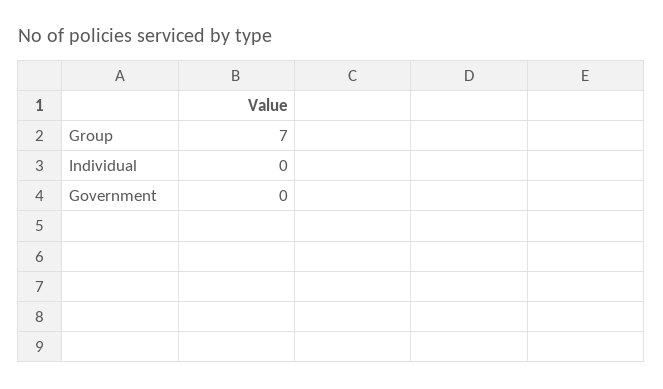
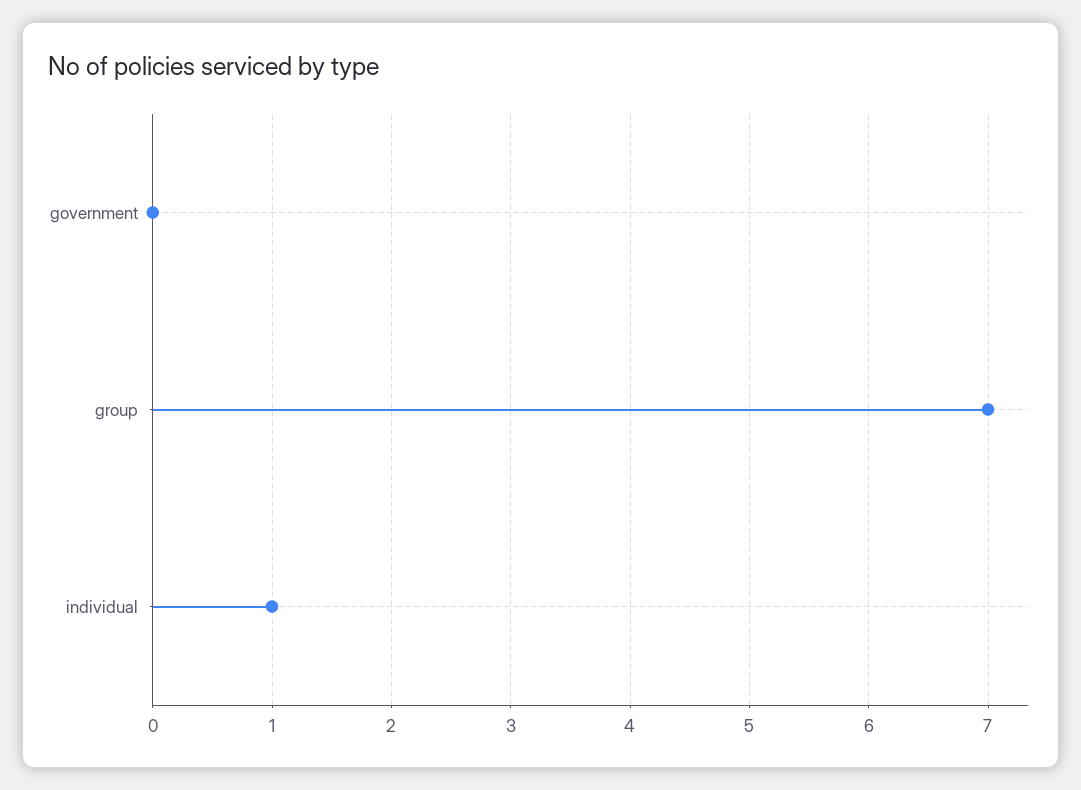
Individual: 0 -> 1

